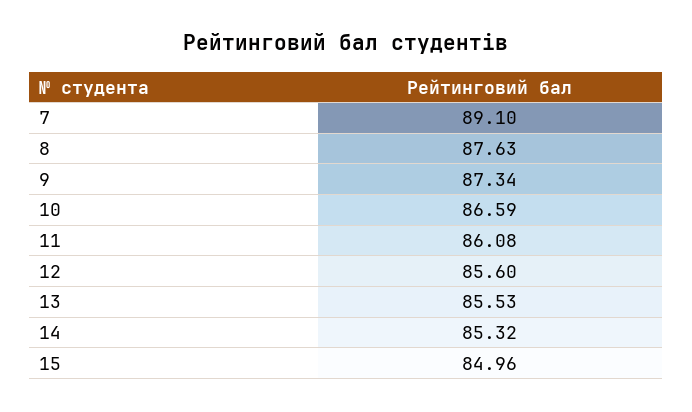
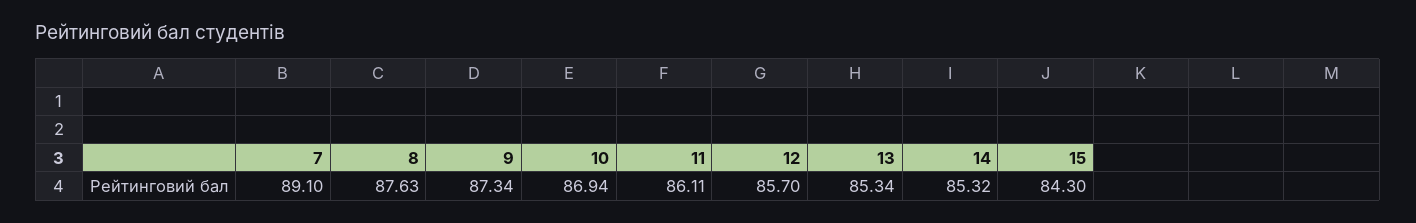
10: 86.59 -> 86.94
11: 86.08 -> 86.11
12: 85.6 -> 85.7
13: 85.53 -> 85.34
15: 84.96 -> 84.3

